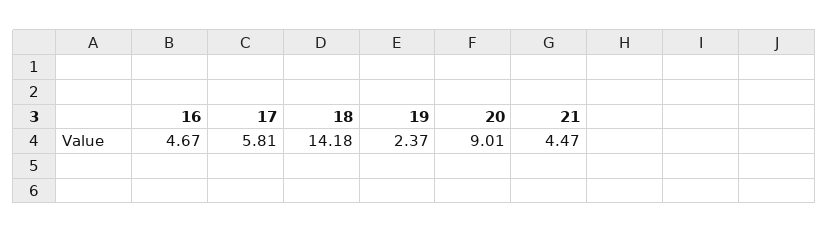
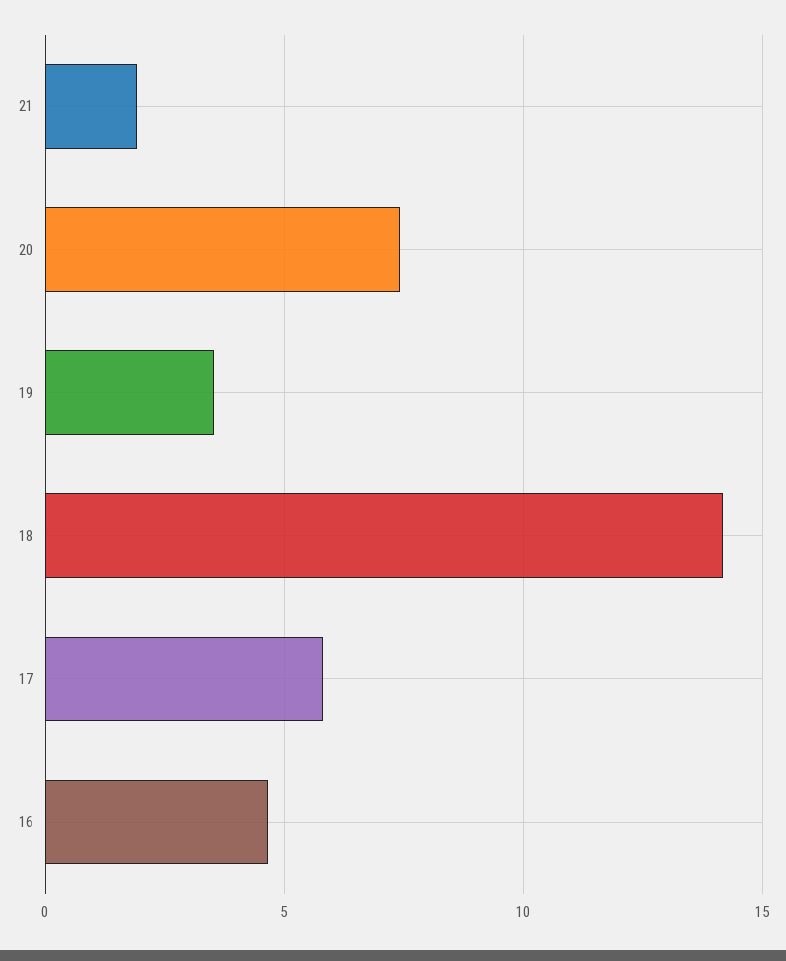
19: 2.37 -> 3.5
20: 9.01 -> 7.5
21: 4.47 -> 2

